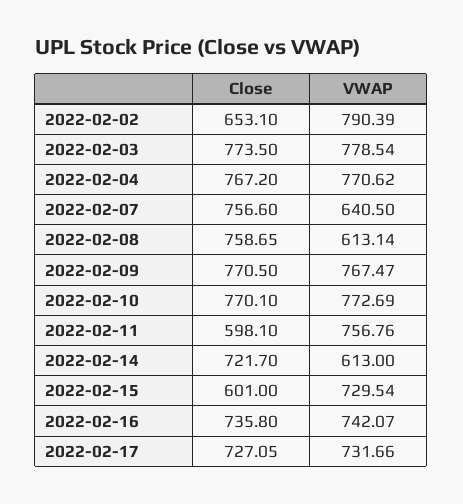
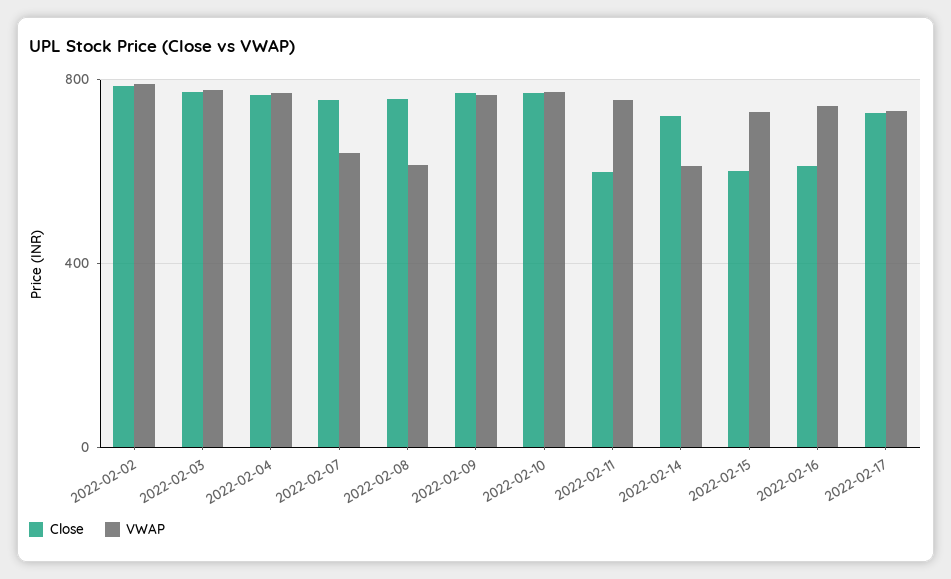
Close, 2022-02-02: 653.1 -> 800
Close, 2022-02-16: 735.8 -> 600

